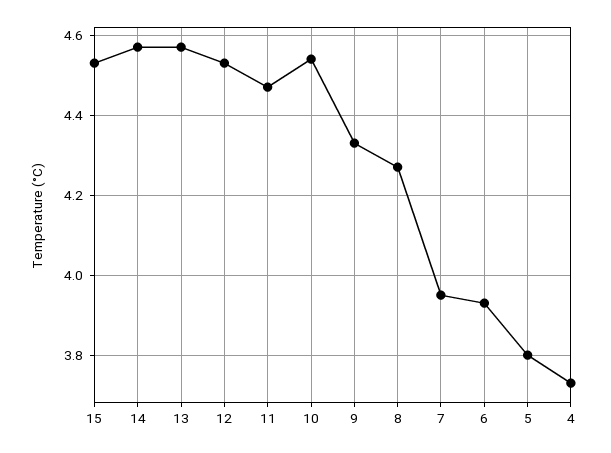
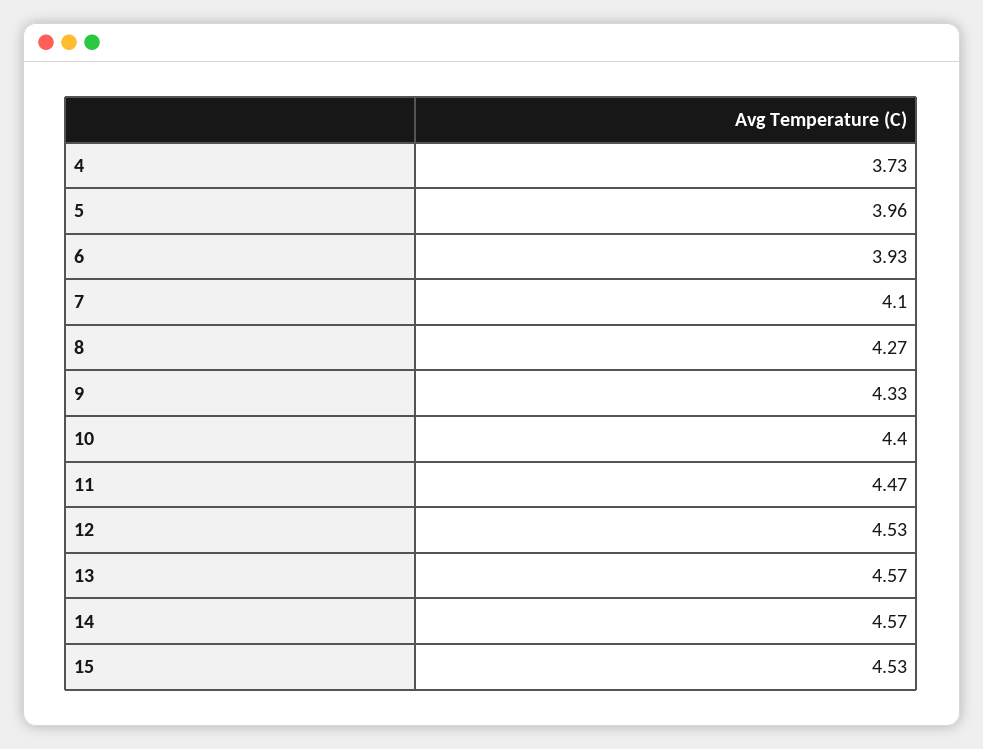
10: 4.55 -> 4.4
7: 3.95 -> 4.1
5: 3.8 -> 3.96

